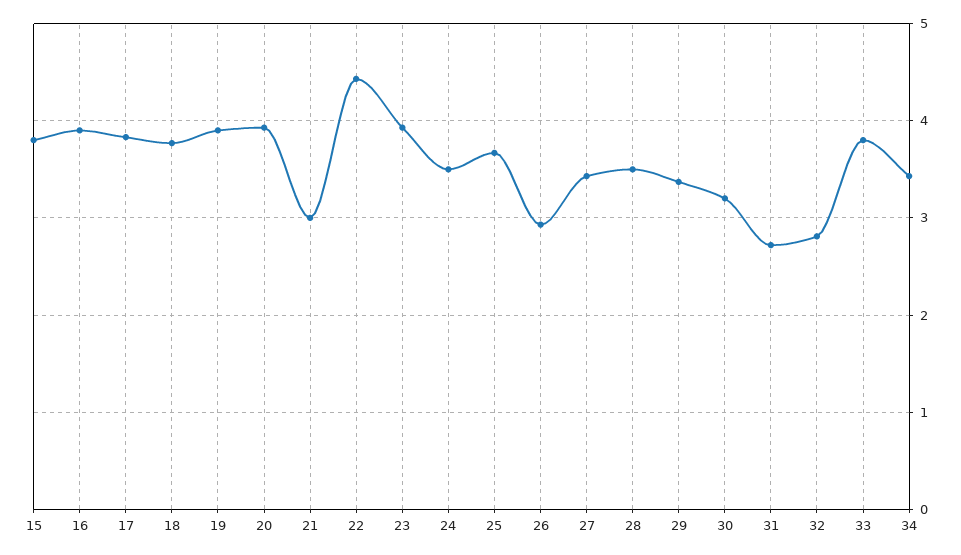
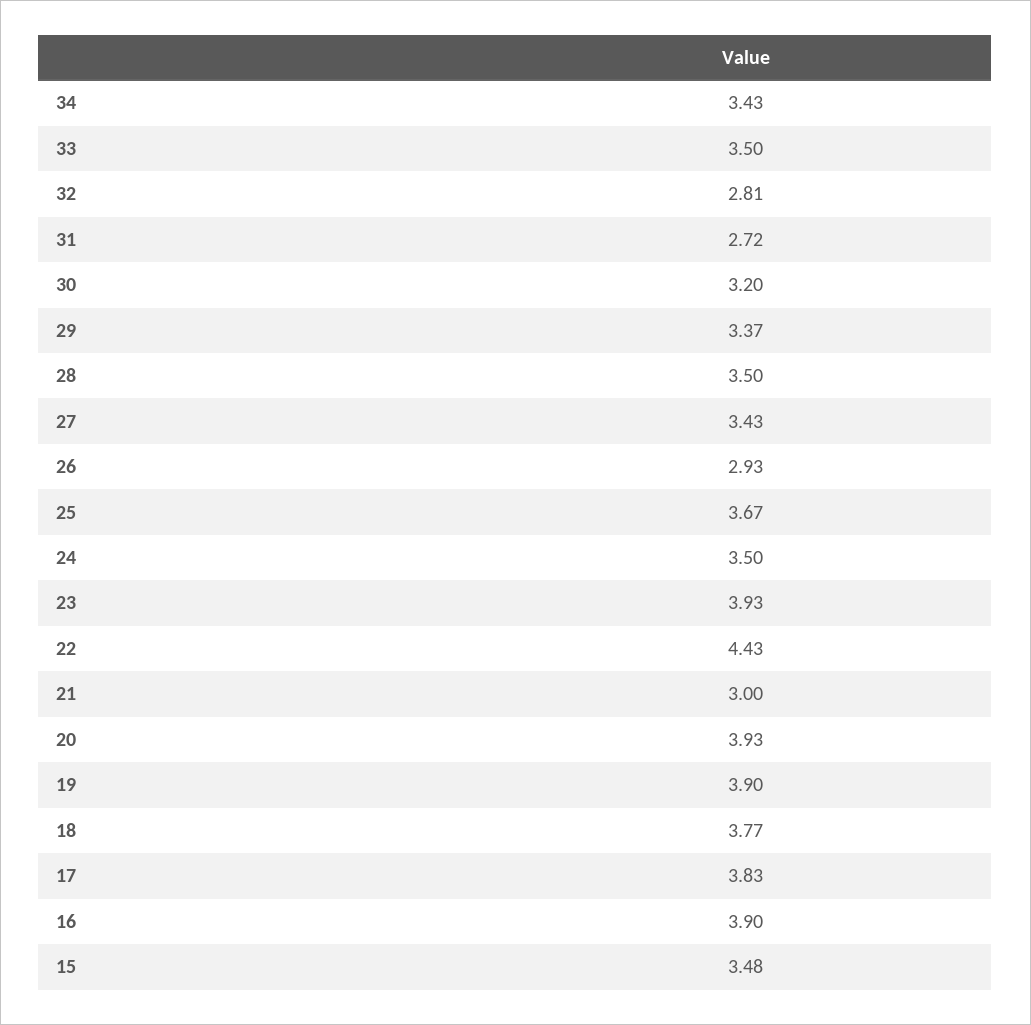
15: 3.8 -> 3.48
33: 3.8 -> 3.5

